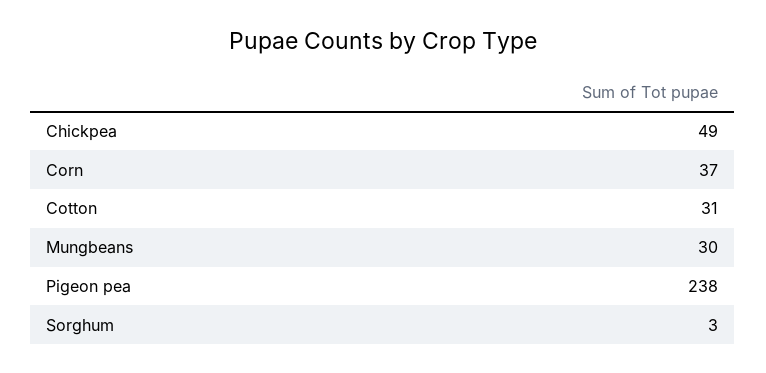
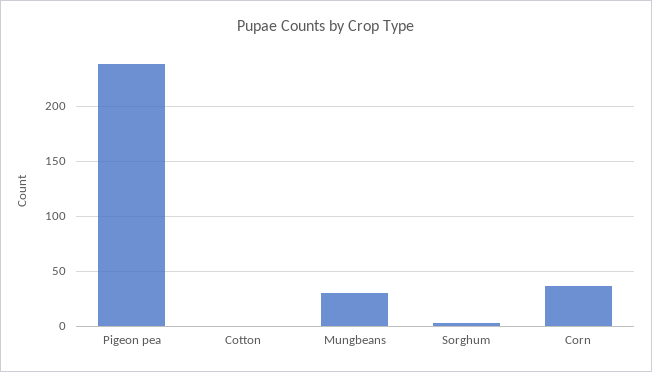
Chickpea: 49 -> none
Cotton: 31 -> 0

